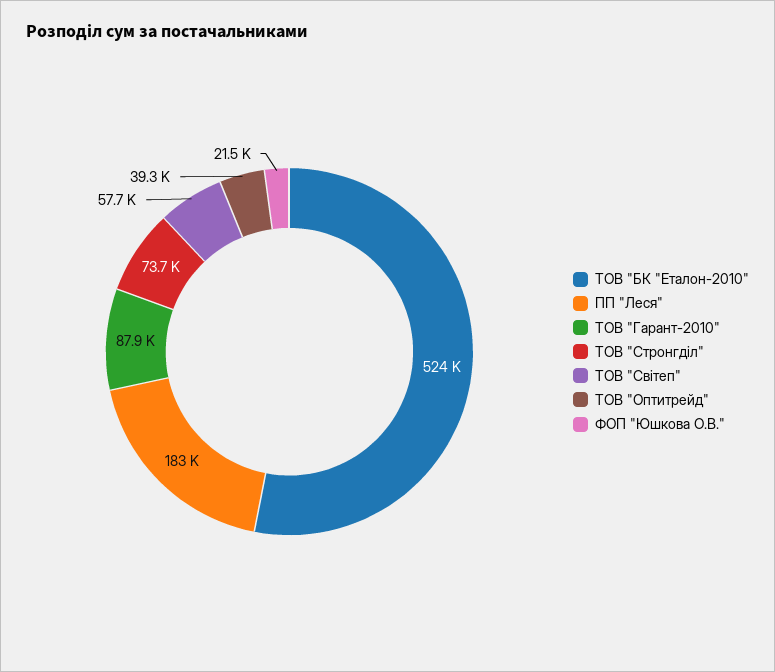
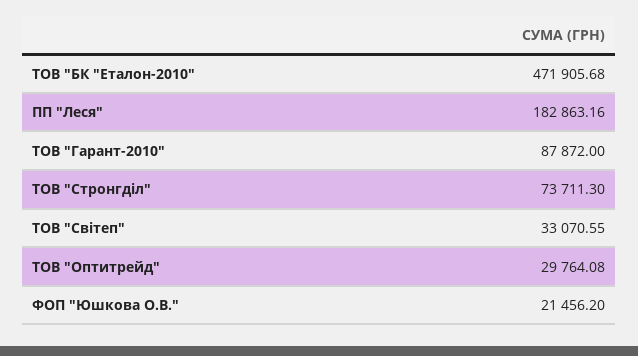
ТОВ "БК "Еталон-2010": 524000 -> 471905.68
ТОВ "Світеп": 57700 -> 33070.55
ТОВ "Оптитрейд": 39300 -> 29764.08

